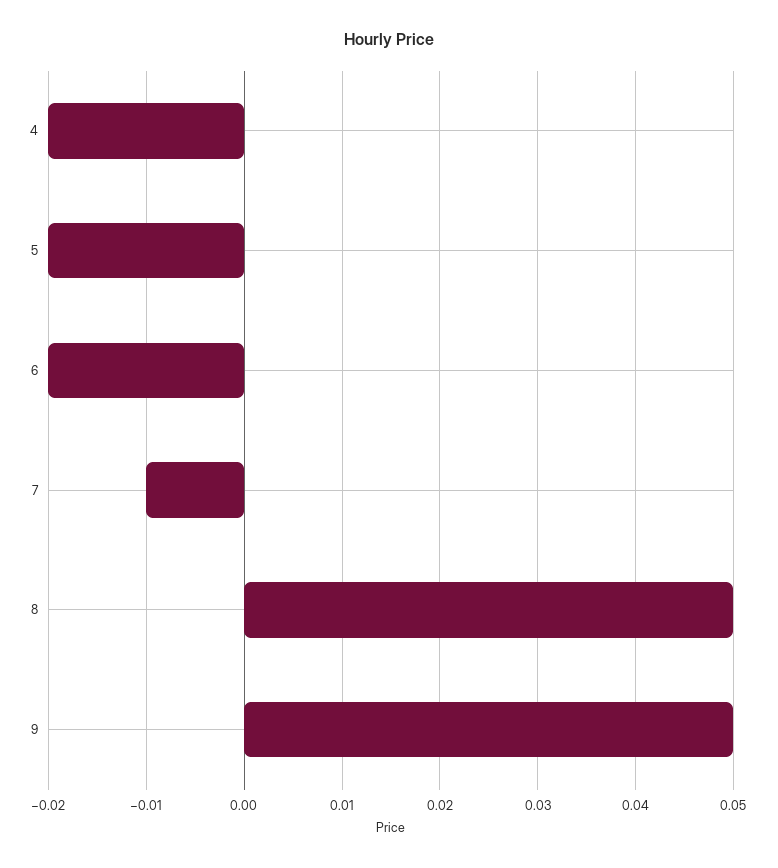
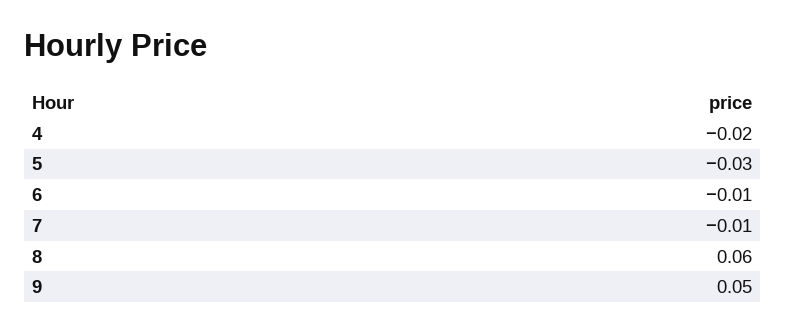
5: -0.02 -> -0.03
6: -0.02 -> -0.01
8: 0.05 -> 0.06

